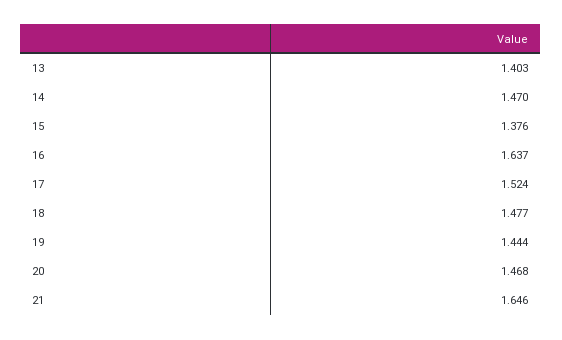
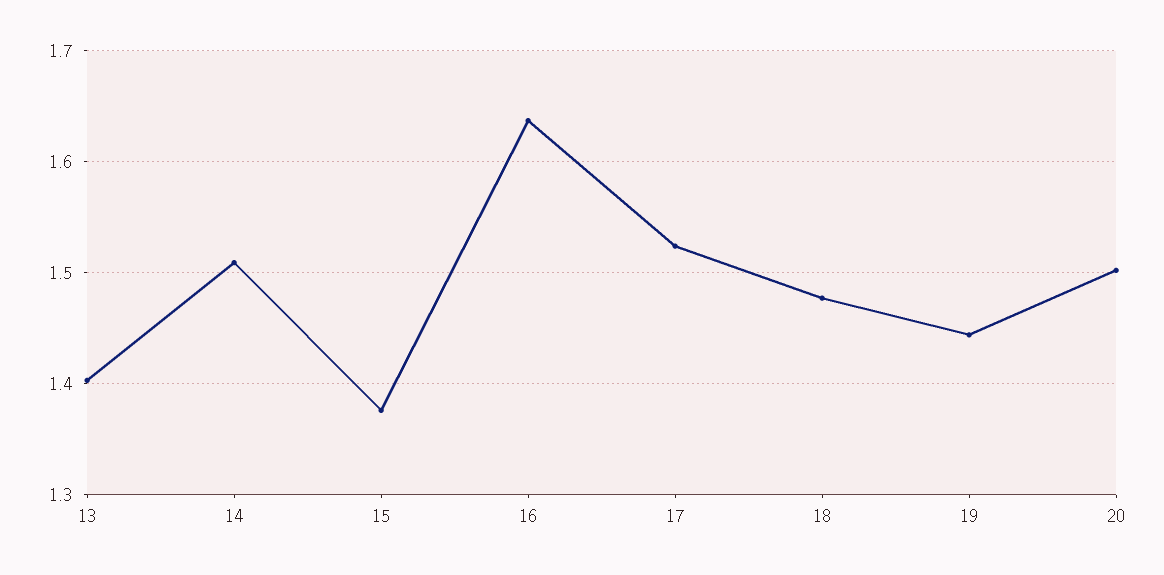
14: 1.47 -> 1.51
20: 1.468 -> 1.5
21: 1.646 -> none

